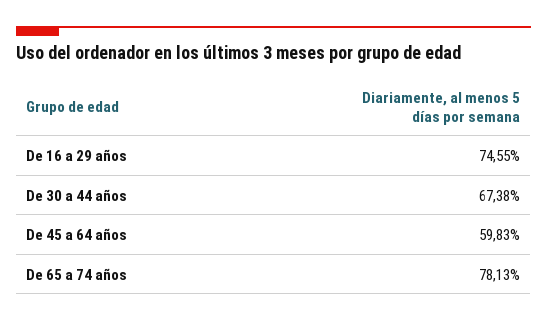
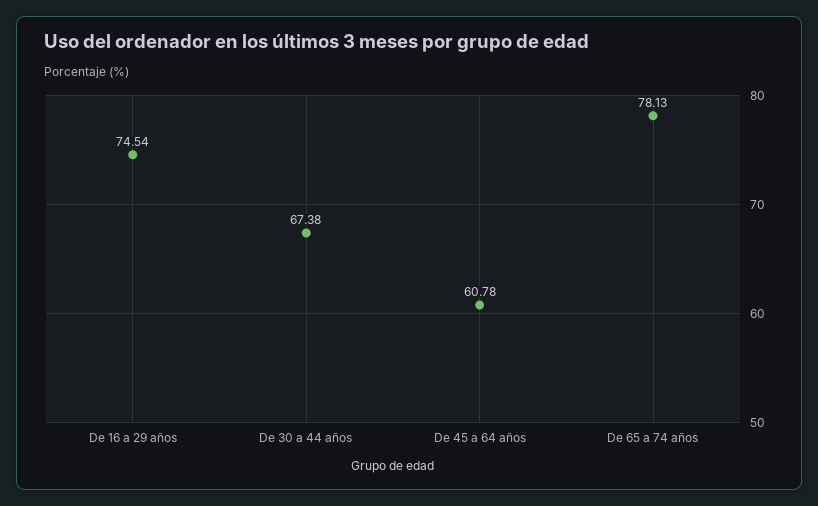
De 16 a 29 años: 74.55 -> 74.54
De 45 a 64 años: 59.83 -> 60.78

